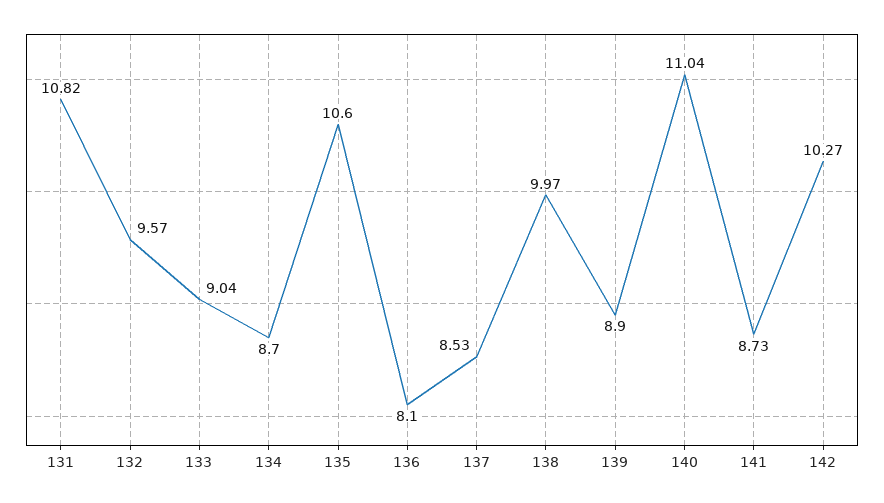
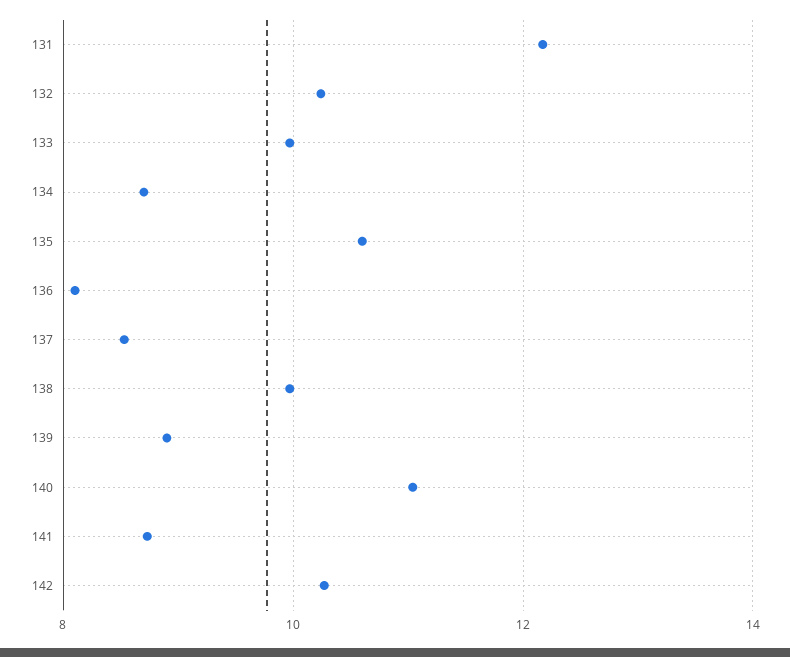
131: 10.82 -> 12.2
132: 9.57 -> 10.2
133: 9.04 -> 10

